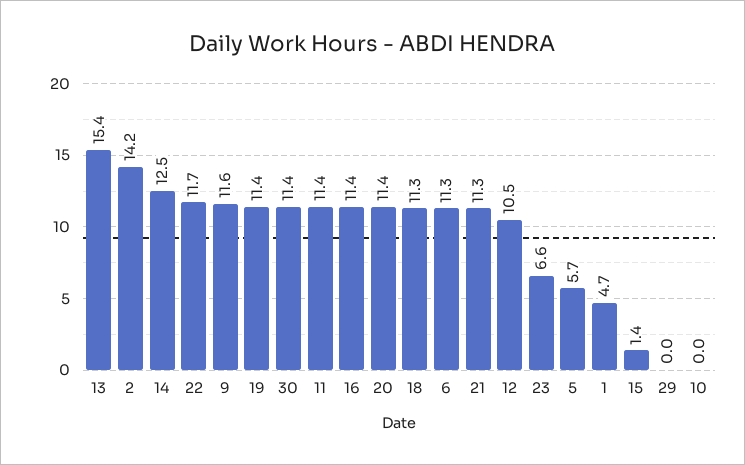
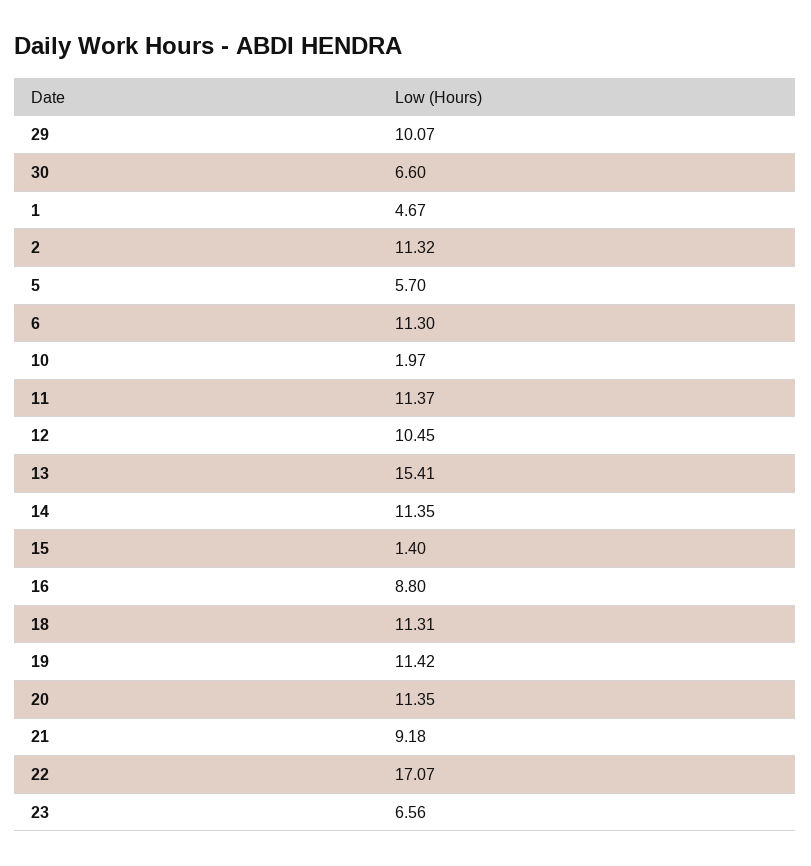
2: 14.2 -> 11.32
14: 12.5 -> 11.35
22: 11.7 -> 17.07
9: 11.6 -> none
30: 11.4 -> 6.6
16: 11.4 -> 8.8
21: 11.3 -> 9.18
29: 0 -> 10.07
10: 0 -> 1.97

